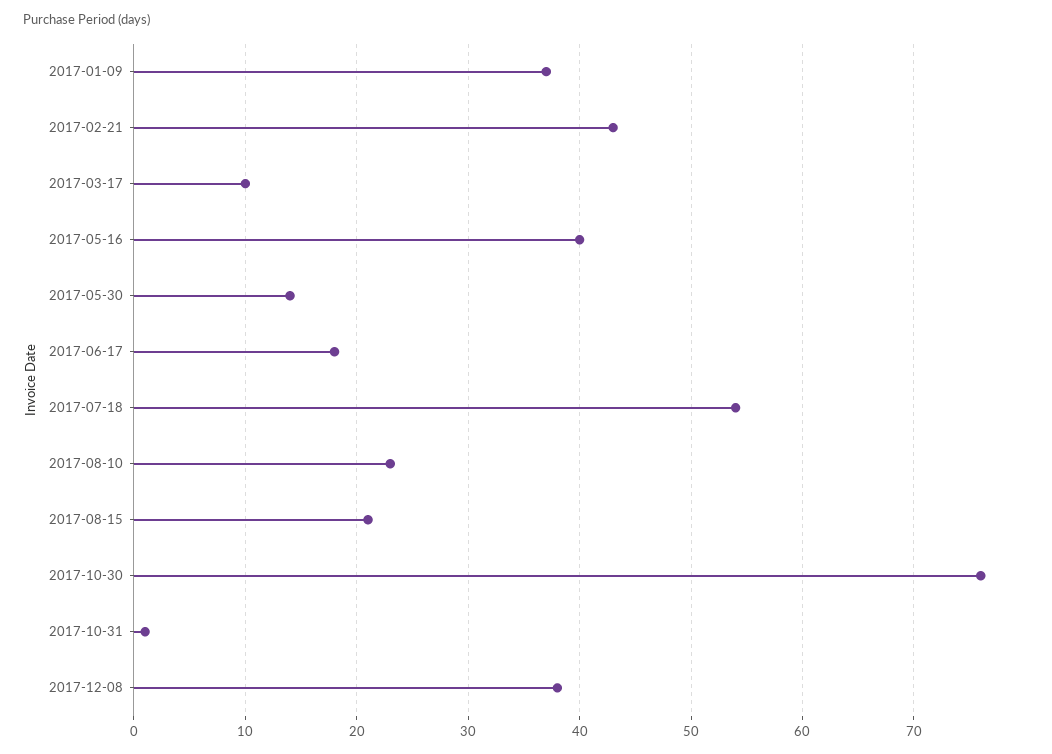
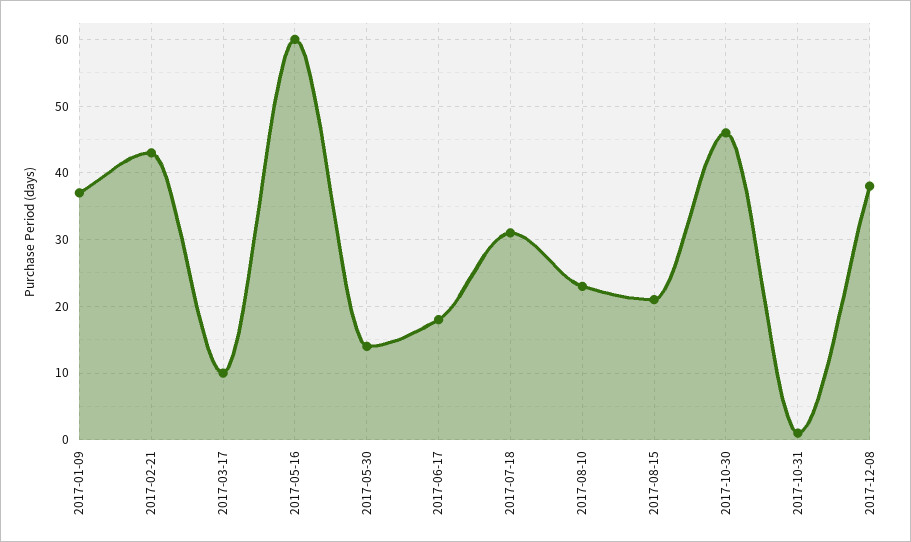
2017-05-16: 40 -> 60
2017-07-18: 54 -> 31
2017-10-30: 76 -> 46

